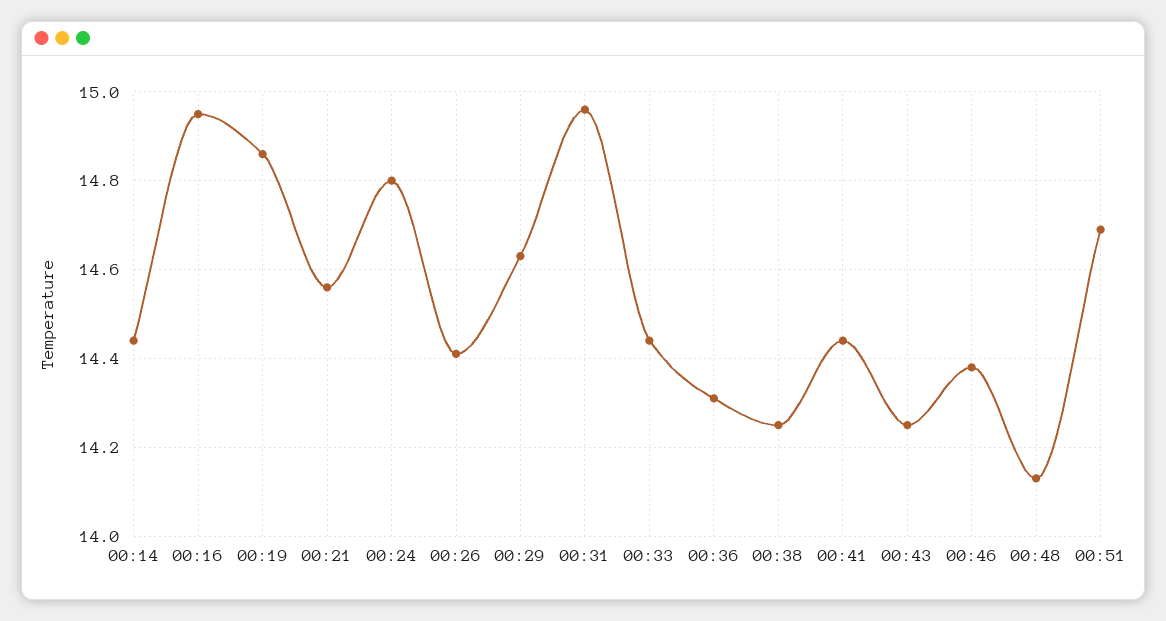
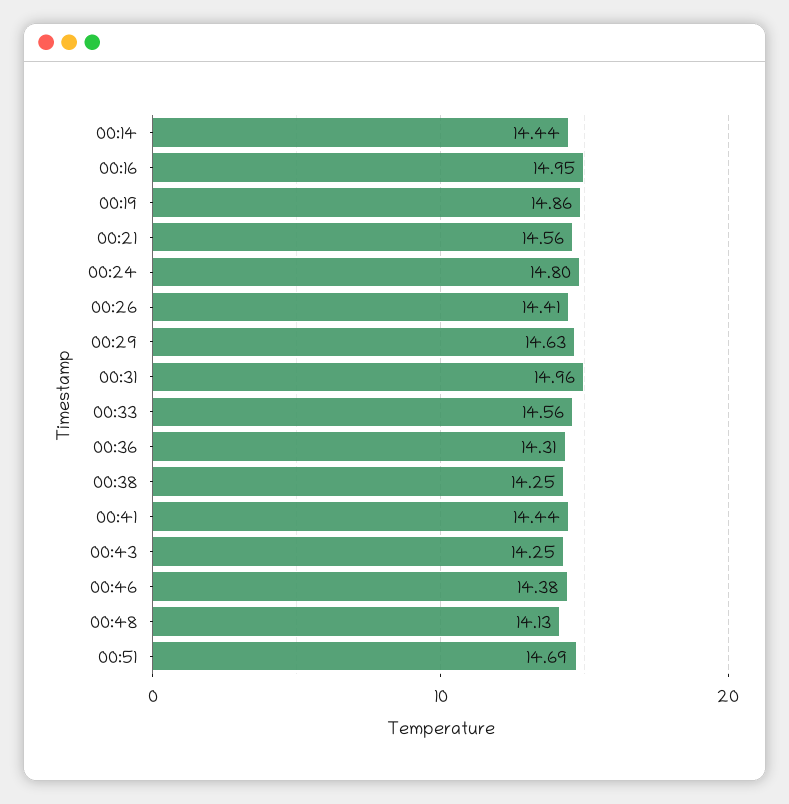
00:33: 14.45 -> 14.56

